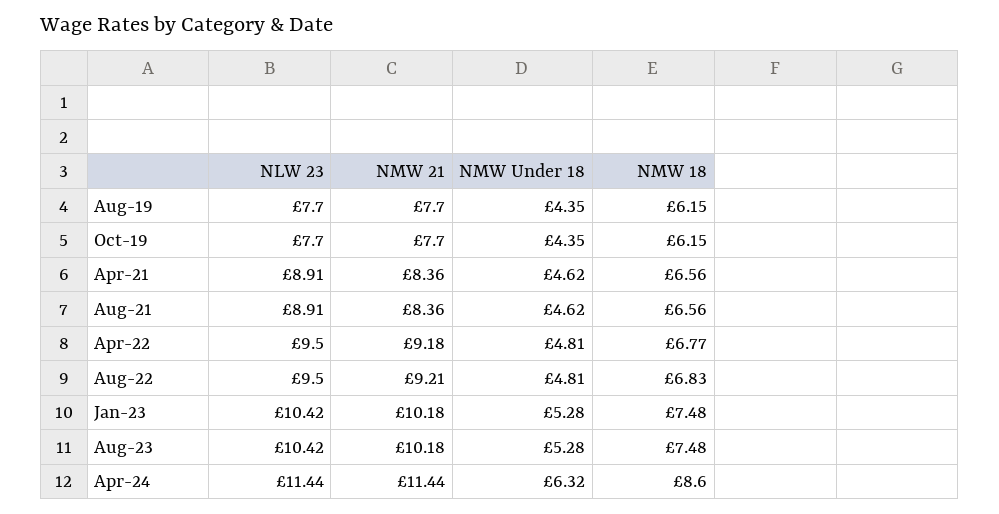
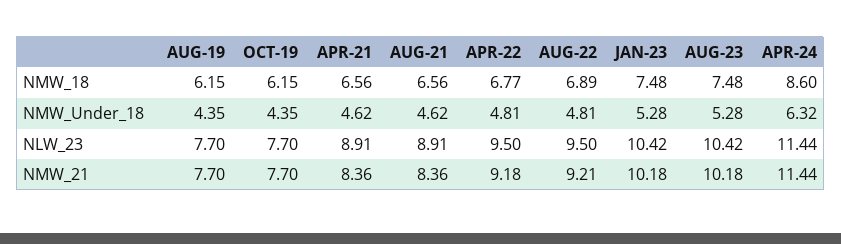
NMW 18, Aug-22: 6.83 -> 6.89

